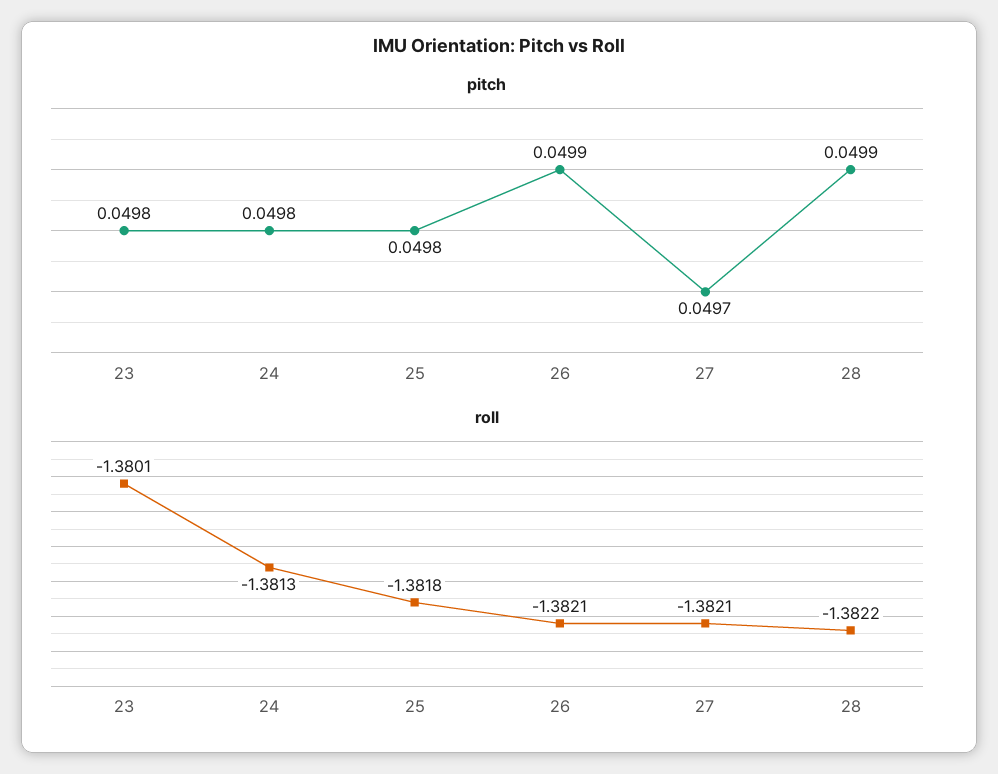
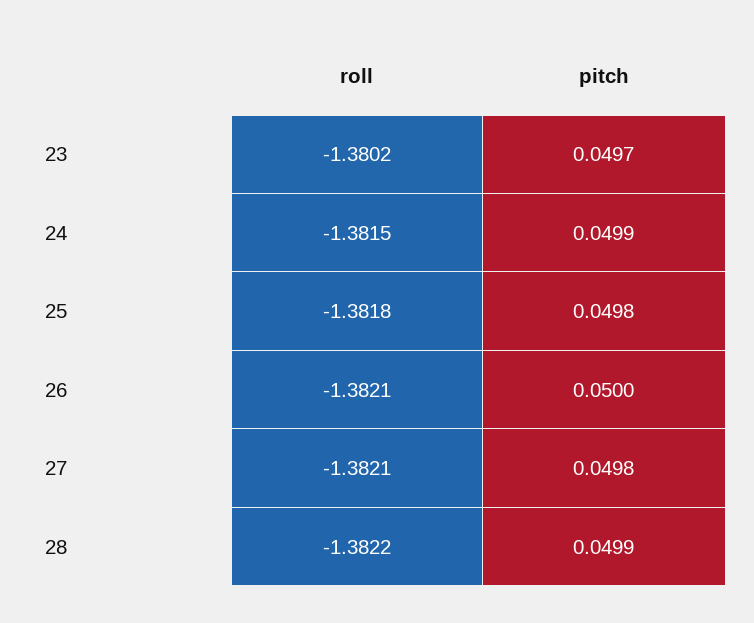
pitch, 23: 0.0498 -> 0.0497
pitch, 24: 0.0498 -> 0.0499
pitch, 26: 0.0499 -> 0.05
pitch, 27: 0.0497 -> 0.0498
roll, 23: -1.3801 -> -1.3802
roll, 24: -1.3813 -> -1.3815

